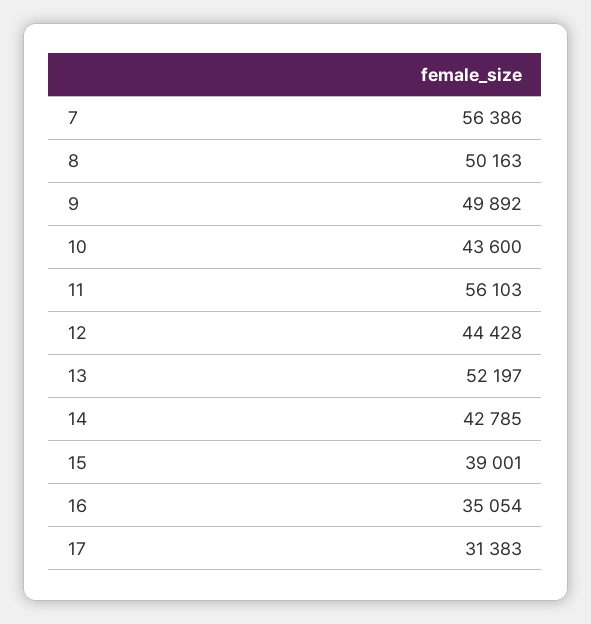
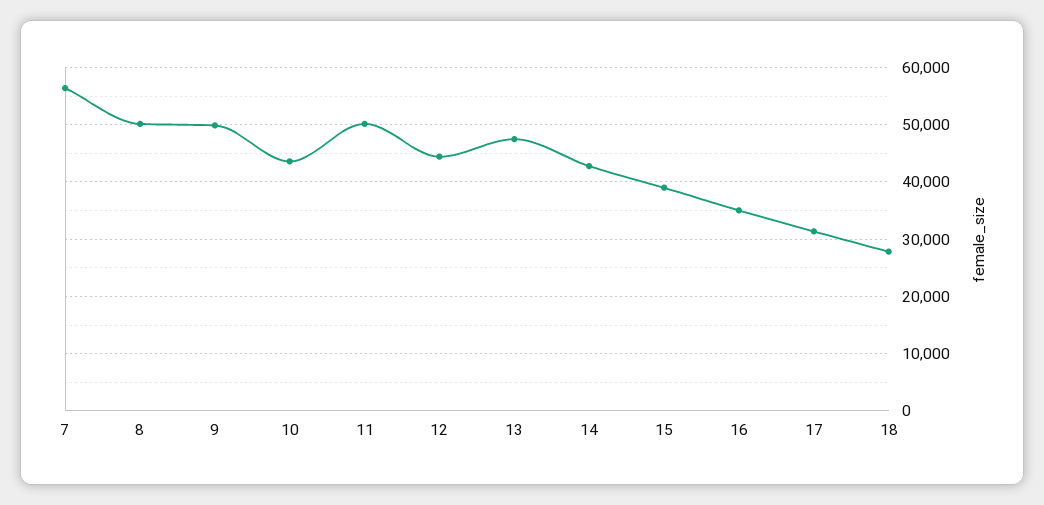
11: 56103 -> 50000
13: 52197 -> 48000
18: none -> 28000

